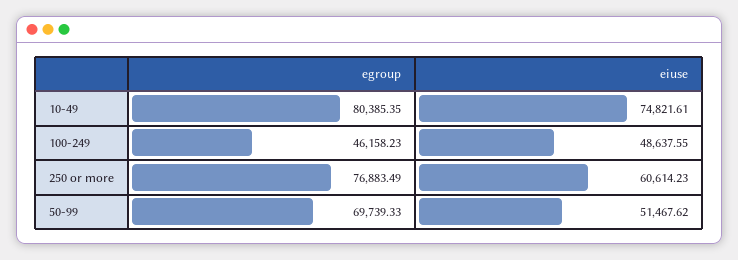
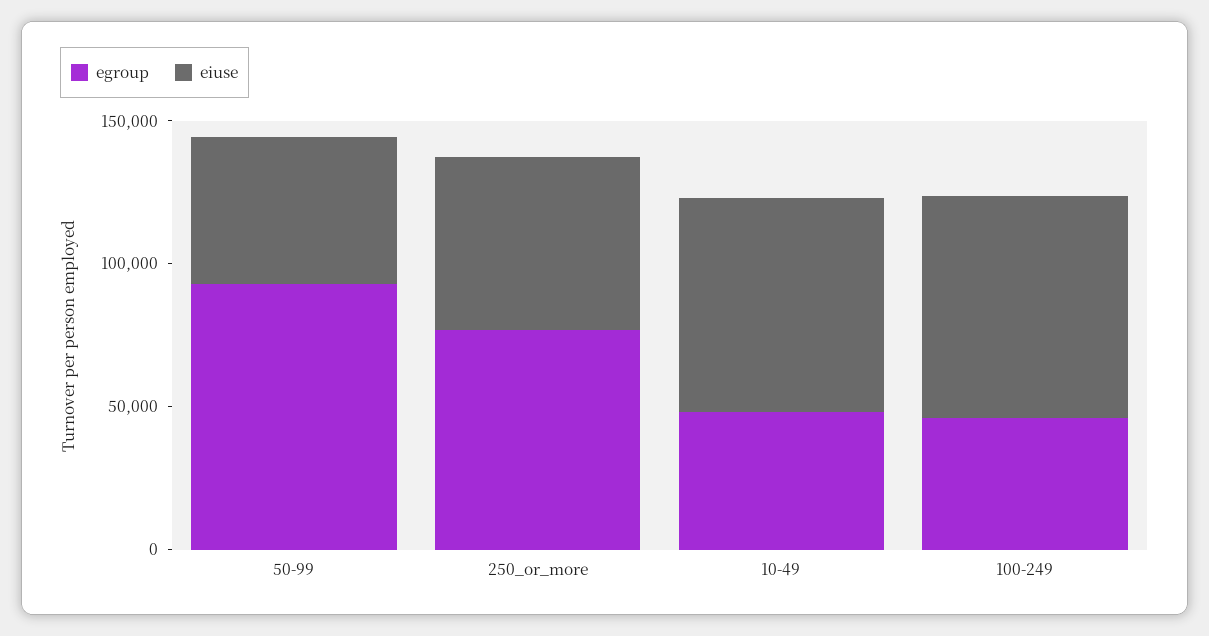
egroup, 10-49: 80385.35 -> 50000
eiuse, 100-249: 48637.55 -> 80000
egroup, 50-99: 69739.33 -> 90000

